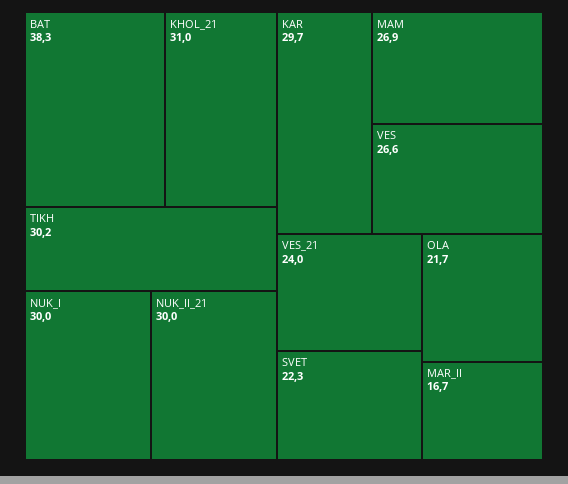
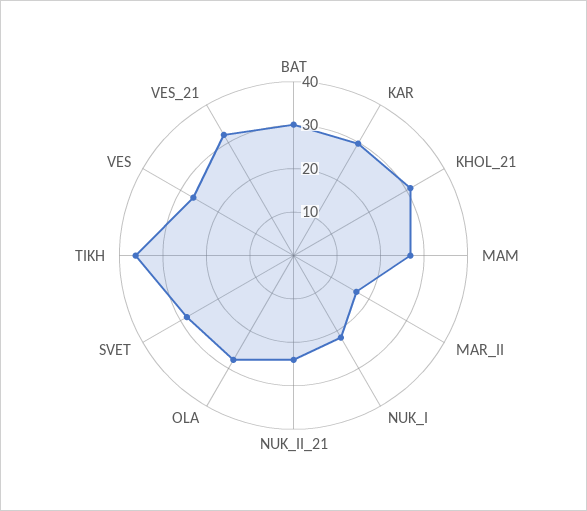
BAT: 38.3 -> 30
TIKH: 30.2 -> 36
NUK_I: 30 -> 22
NUK_II_21: 30 -> 24
VES_21: 24 -> 32
SVET: 22.3 -> 28
OLA: 21.7 -> 28

